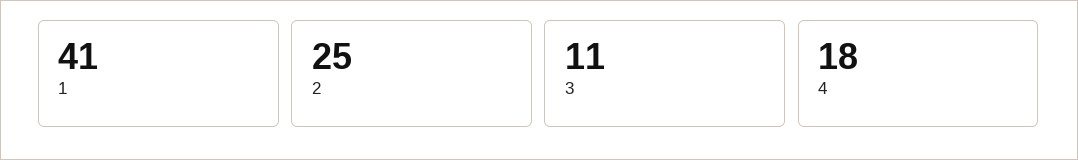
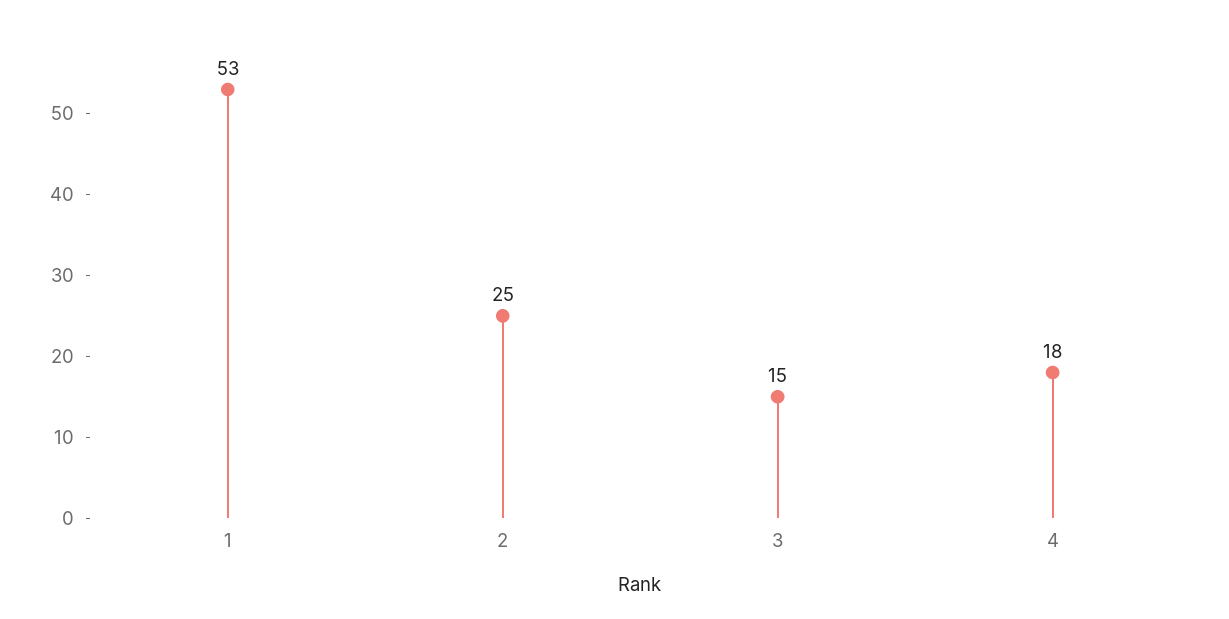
1: 41 -> 53
3: 11 -> 15

